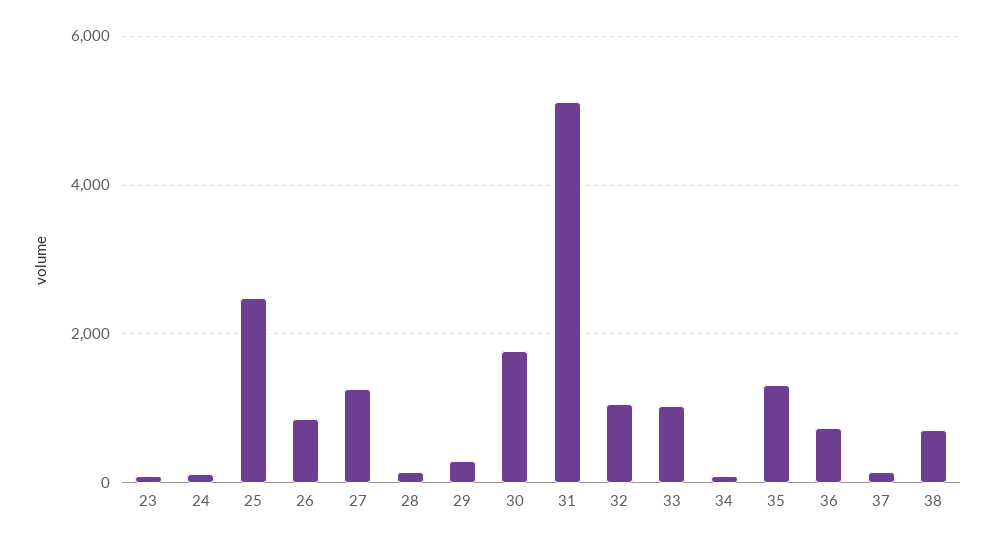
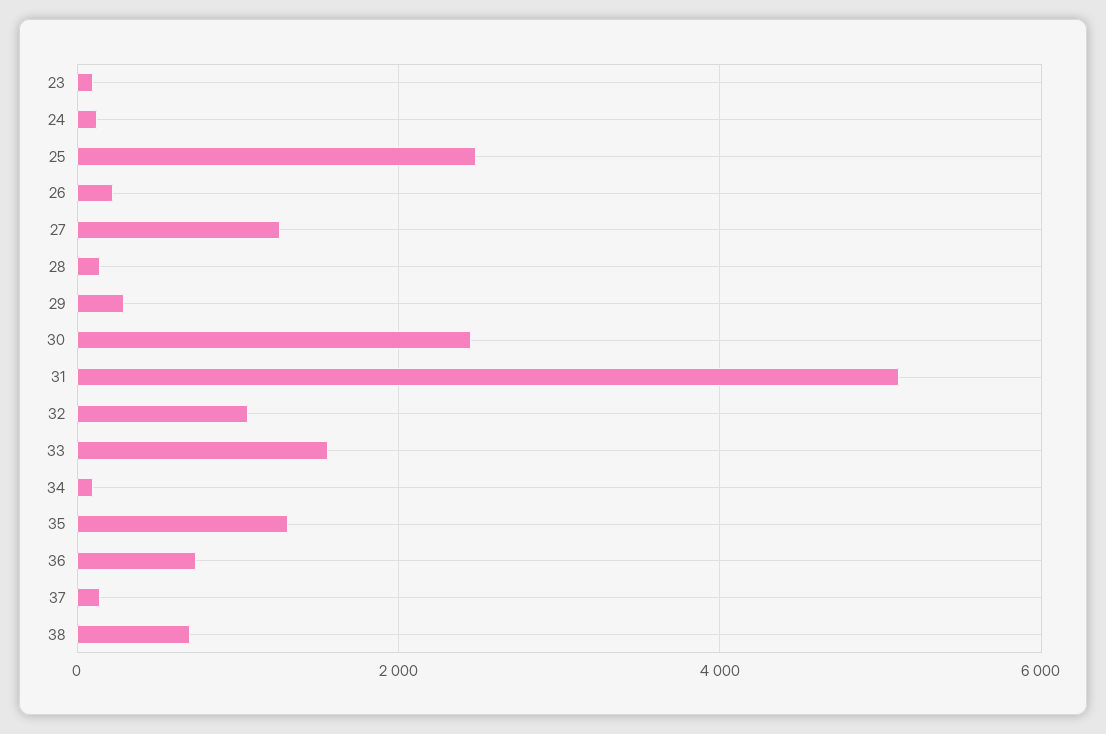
26: 800 -> 200
30: 1800 -> 2400
33: 1000 -> 1600

